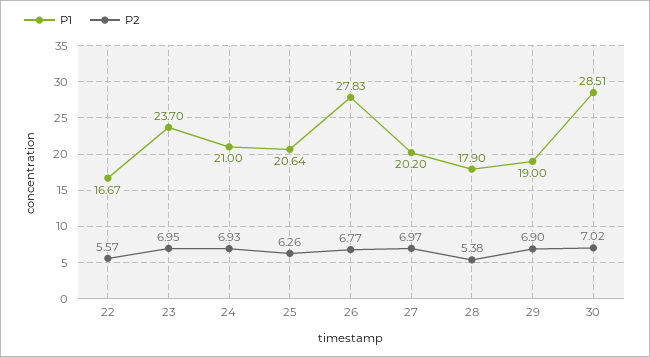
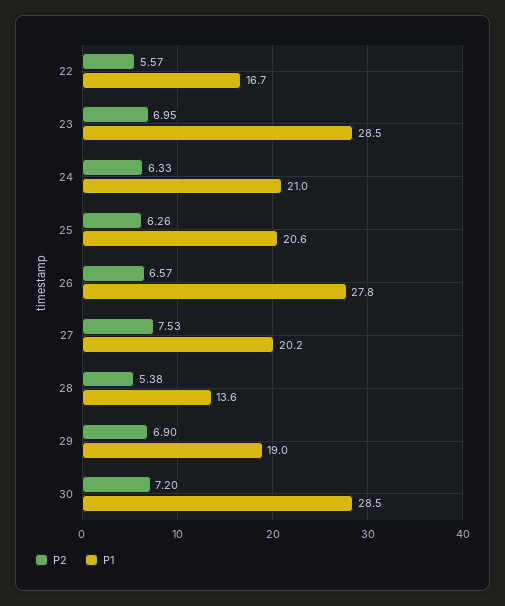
P1, 23: 23.7 -> 28.5
P2, 24: 6.93 -> 6.33
P2, 26: 6.77 -> 6.57
P2, 27: 6.97 -> 7.53
P1, 28: 17.9 -> 13.6
P2, 30: 7.02 -> 7.2

